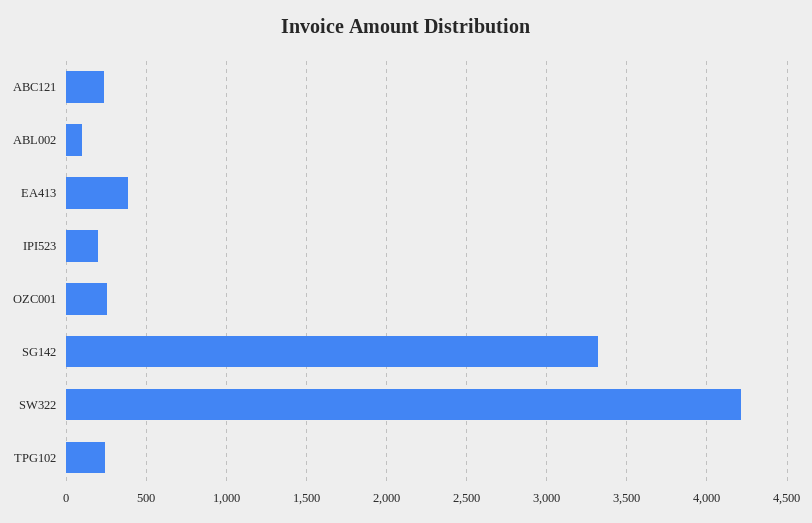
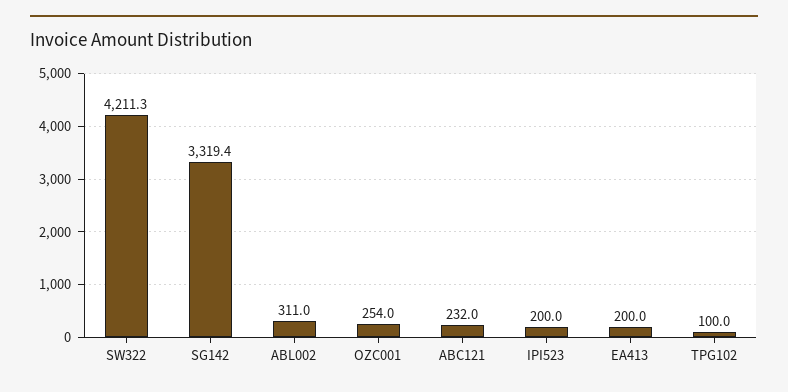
ABL002: 100 -> 311
EA413: 400 -> 200
TPG102: 250 -> 100

